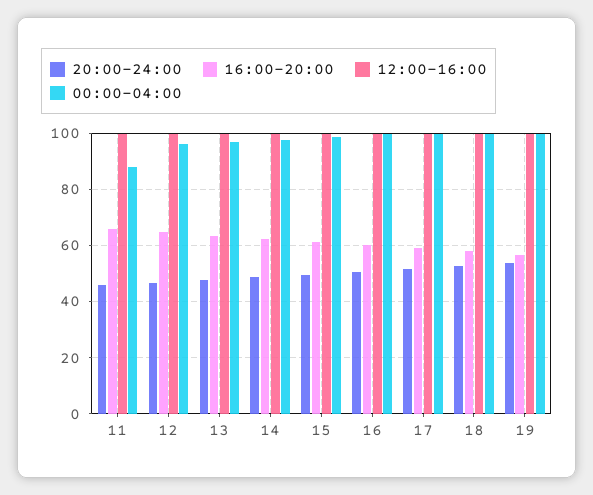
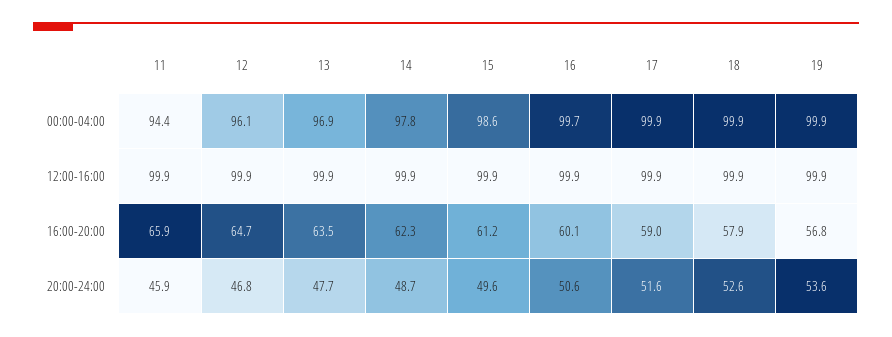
00:00-04:00, 11: 87.5 -> 94.4

